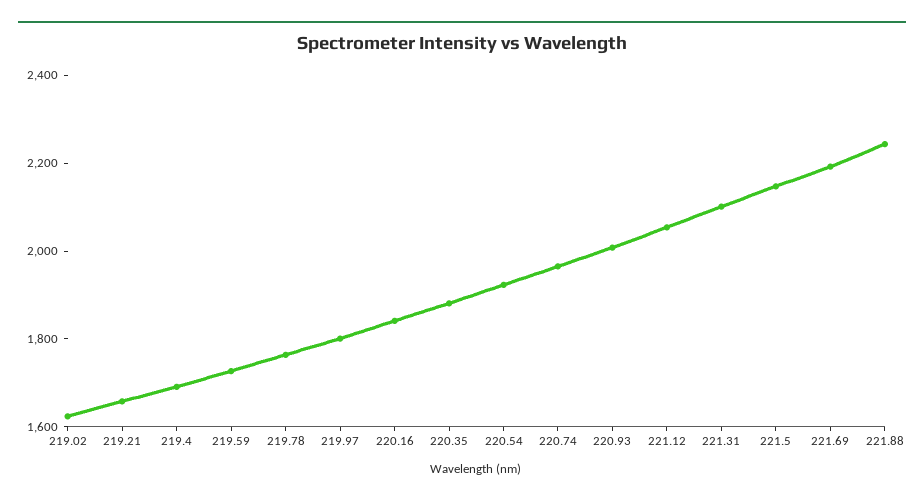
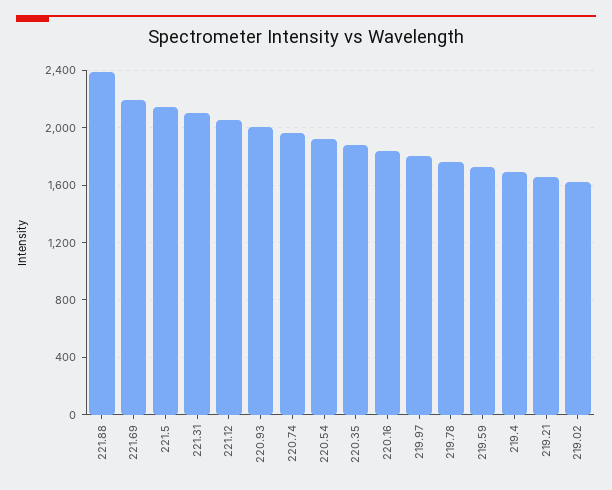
221.88: 2250 -> 2400

